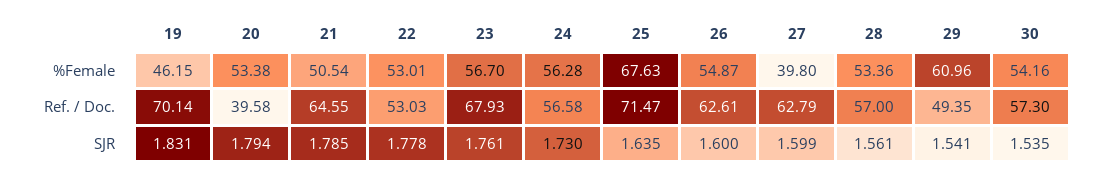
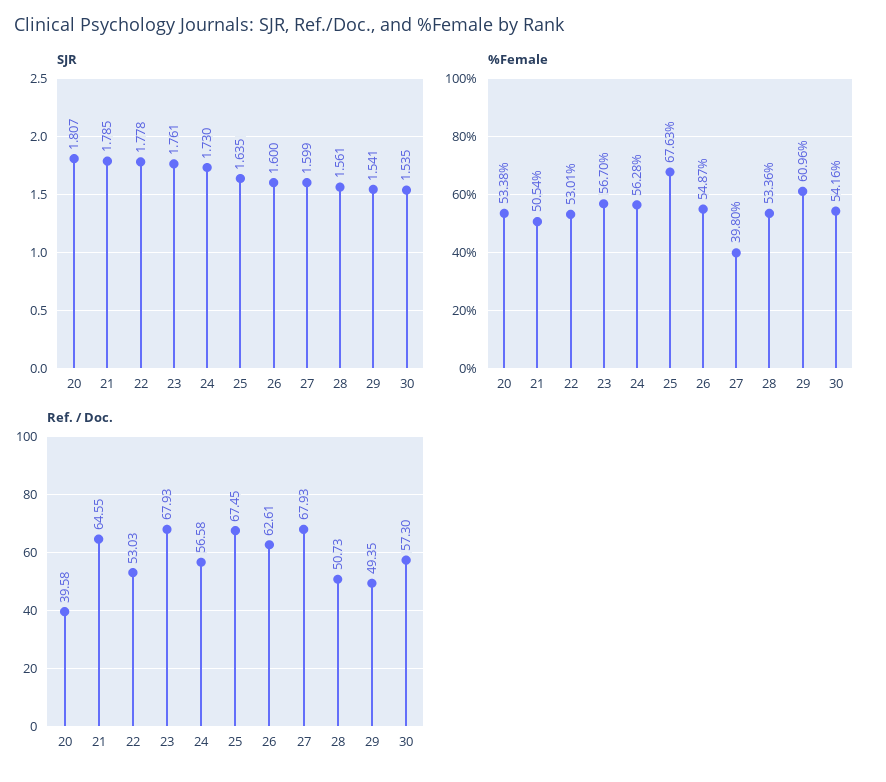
%Female, 19: 46.15 -> none
Ref. / Doc., 19: 70.14 -> none
Ref. / Doc., 25: 71.47 -> 67.45
Ref. / Doc., 27: 62.79 -> 67.93
Ref. / Doc., 28: 57 -> 50.73
SJR, 19: 1.831 -> none
SJR, 20: 1.794 -> 1.807

